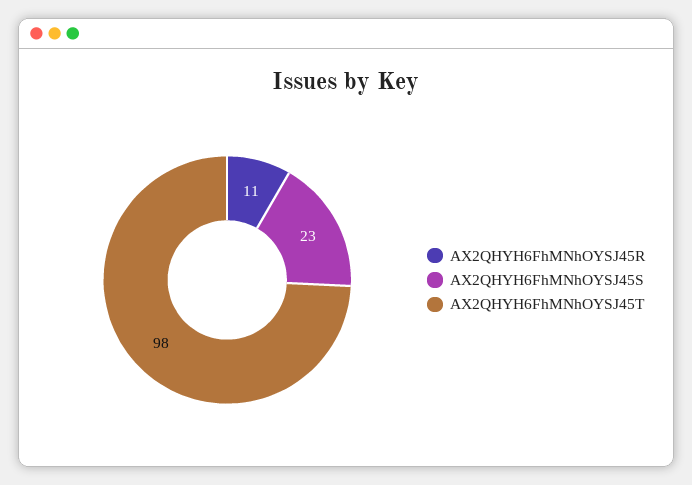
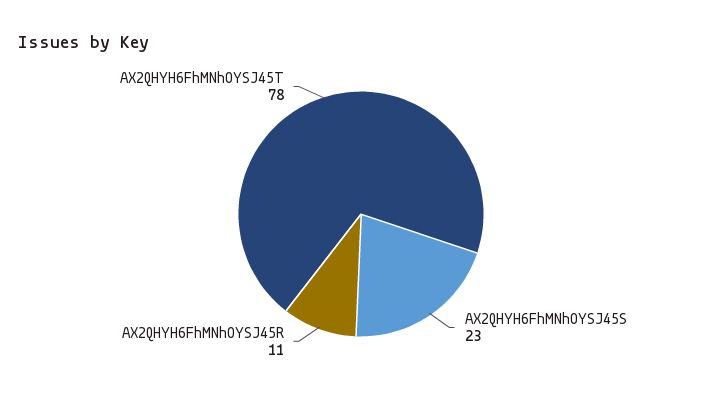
AX2QHYH6FhMNhOYSJ45T: 98 -> 78

